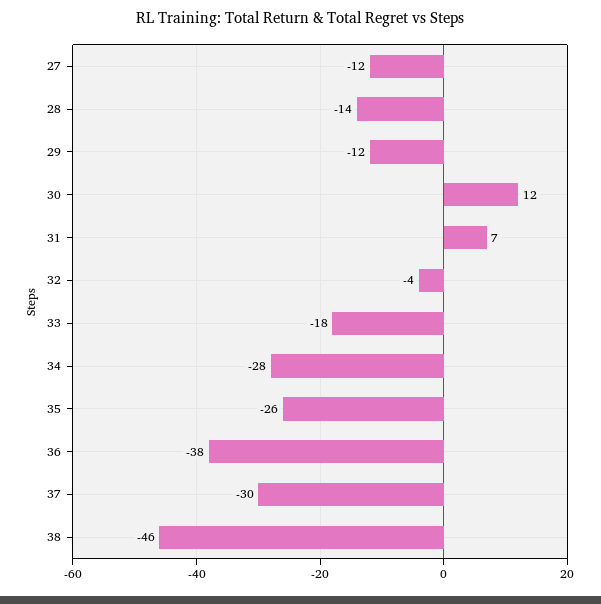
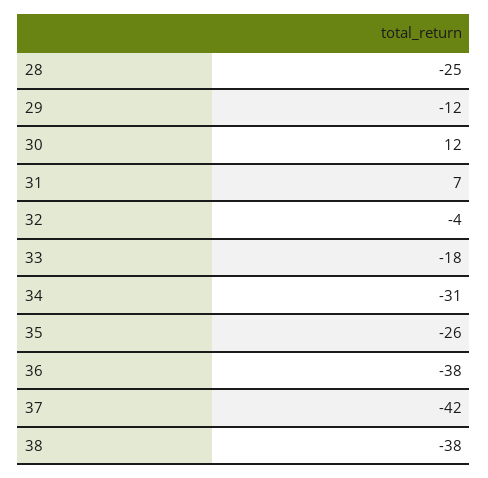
27: -12 -> none
28: -14 -> -25
34: -28 -> -31
37: -30 -> -42
38: -46 -> -38

